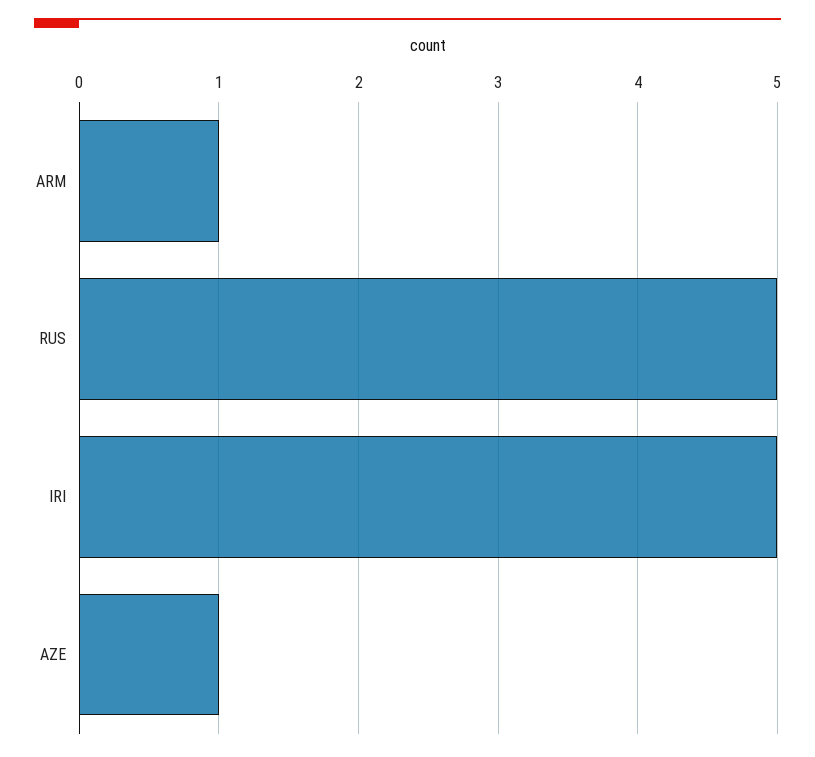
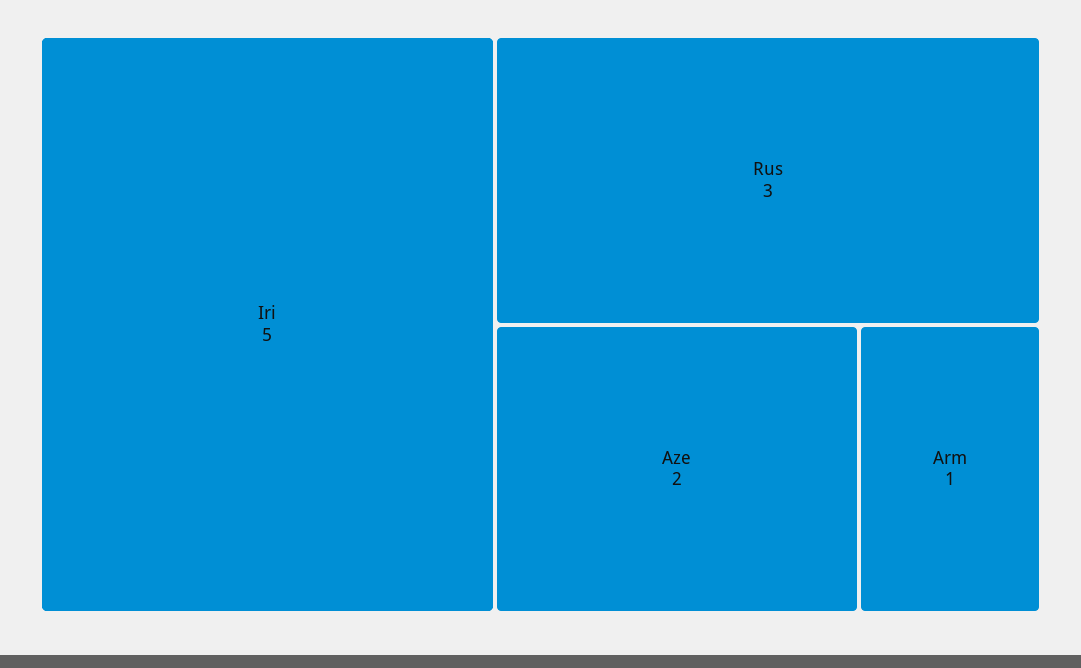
RUS: 5 -> 3
AZE: 1 -> 2

